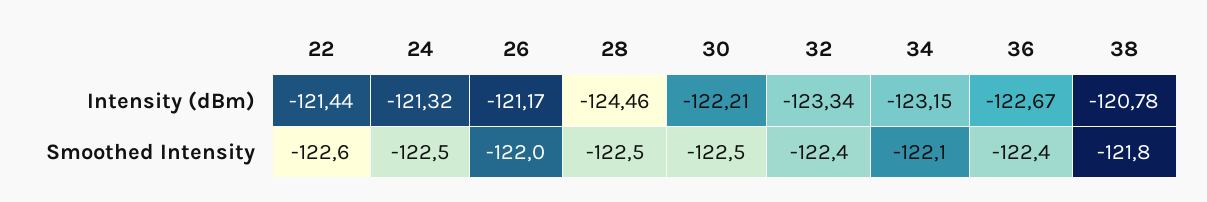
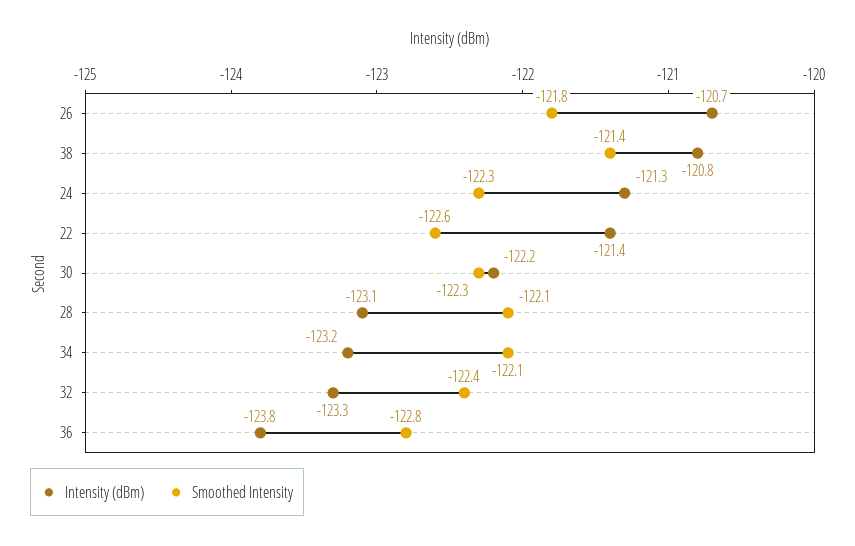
Intensity (dBm), 26: -121.17 -> -120.7
Intensity (dBm), 28: -124.46 -> -123.1
Intensity (dBm), 36: -122.67 -> -123.8
Smoothed Intensity, 24: -122.5 -> -122.3
Smoothed Intensity, 26: -122 -> -121.8
Smoothed Intensity, 28: -122.5 -> -122.1
Smoothed Intensity, 30: -122.5 -> -122.3
Smoothed Intensity, 36: -122.4 -> -122.8
Smoothed Intensity, 38: -121.8 -> -121.4

